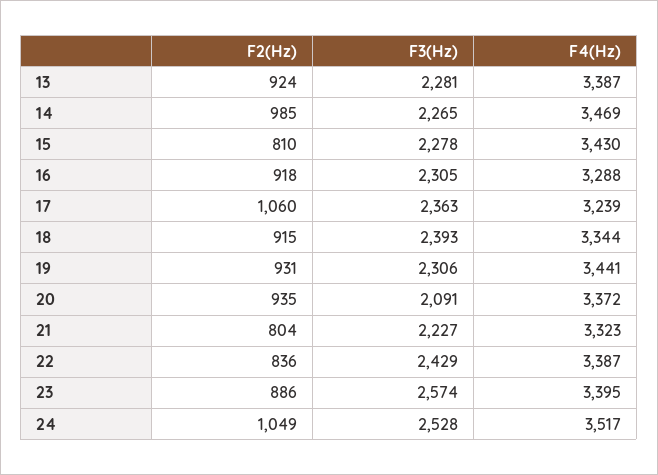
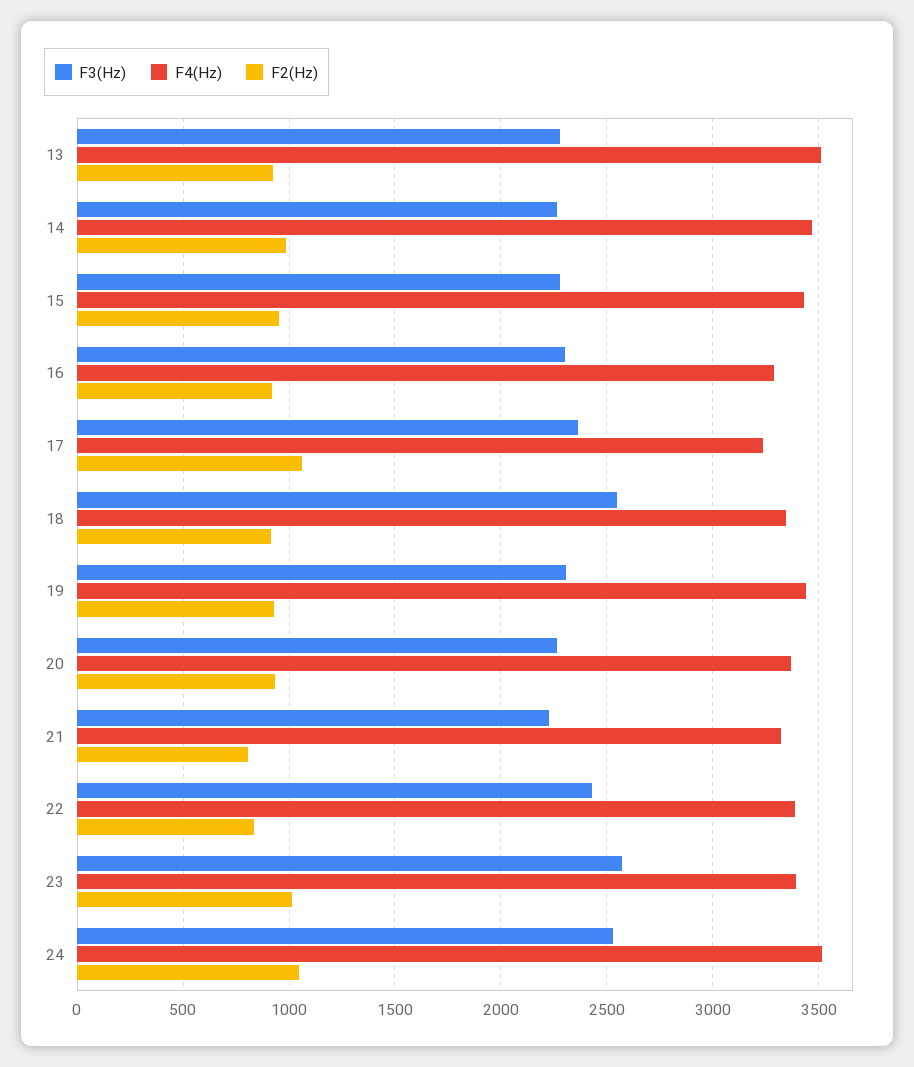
F4(Hz), 13: 3387 -> 3500
F2(Hz), 15: 810 -> 950
F3(Hz), 18: 2393 -> 2550
F3(Hz), 20: 2091 -> 2250
F2(Hz), 23: 886 -> 1000

